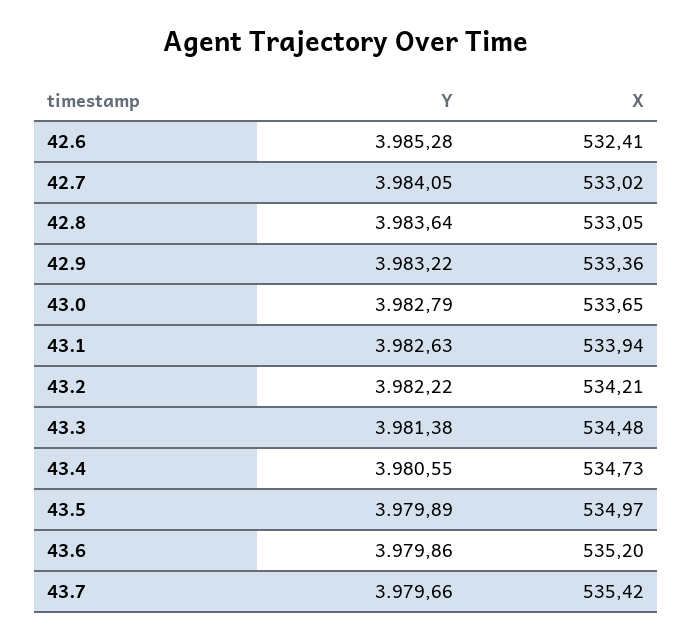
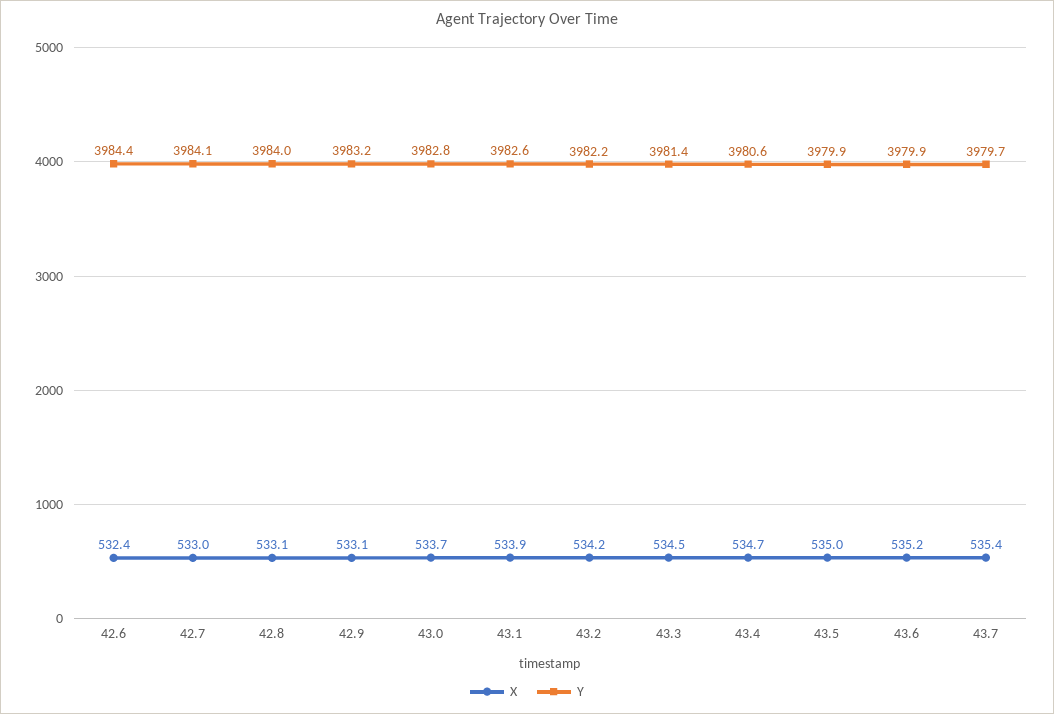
Y, 42.6: 3985.28 -> 3984.4
Y, 42.8: 3983.64 -> 3984
X, 42.9: 533.36 -> 533.1

